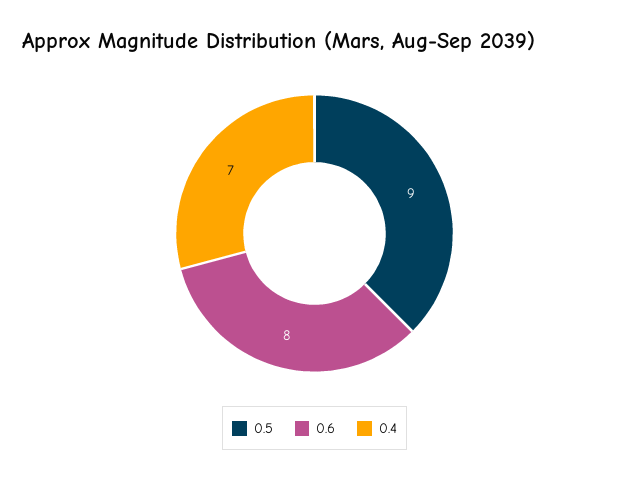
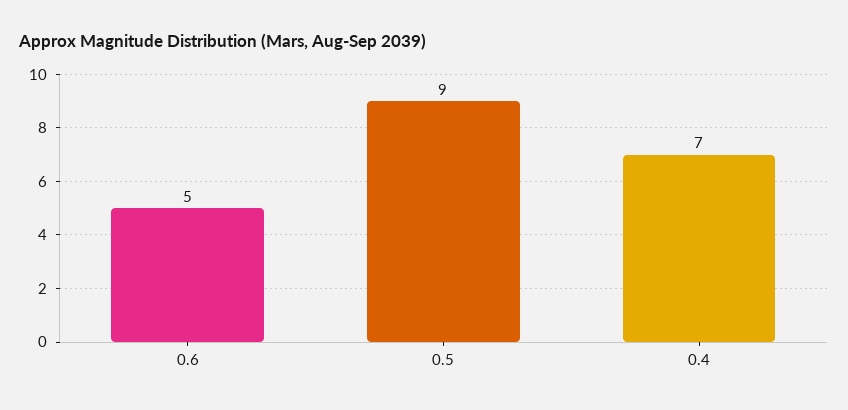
0.6: 8 -> 5

